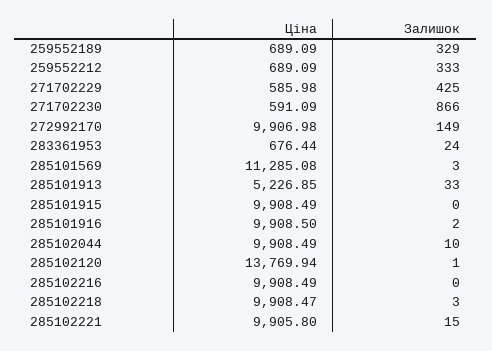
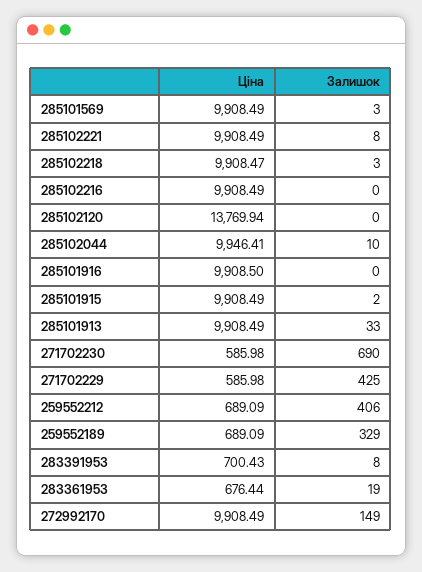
Залишок, 259552212: 333 -> 406
Ціна, 271702230: 591.09 -> 585.98
Залишок, 271702230: 866 -> 690
Ціна, 272992170: 9906.98 -> 9908.49
Залишок, 283361953: 24 -> 19
Ціна, 285101569: 11285.08 -> 9908.49
Ціна, 285101913: 5226.85 -> 9908.49
Залишок, 285101915: 0 -> 2
Залишок, 285101916: 2 -> 0
Ціна, 285102044: 9908.49 -> 9946.41
Залишок, 285102120: 1 -> 0
Ціна, 285102221: 9905.8 -> 9908.49
Залишок, 285102221: 15 -> 8
Ціна, 283391953: none -> 700.43
Залишок, 283391953: none -> 8

